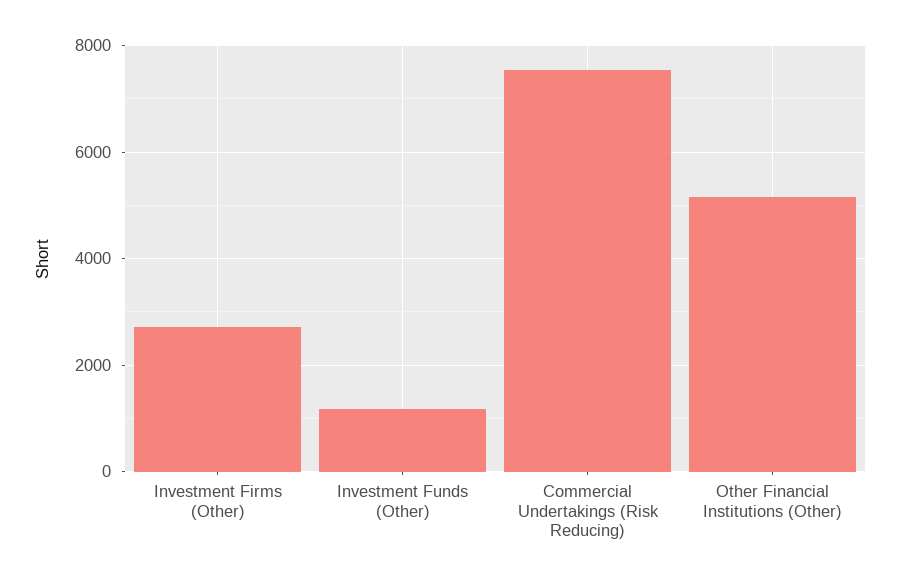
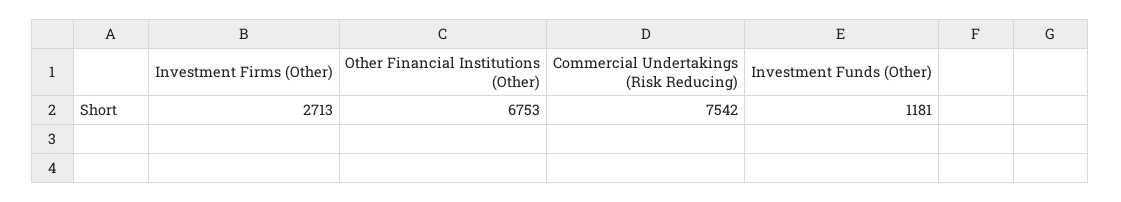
Other Financial Institutions (Other): 5200 -> 6753

